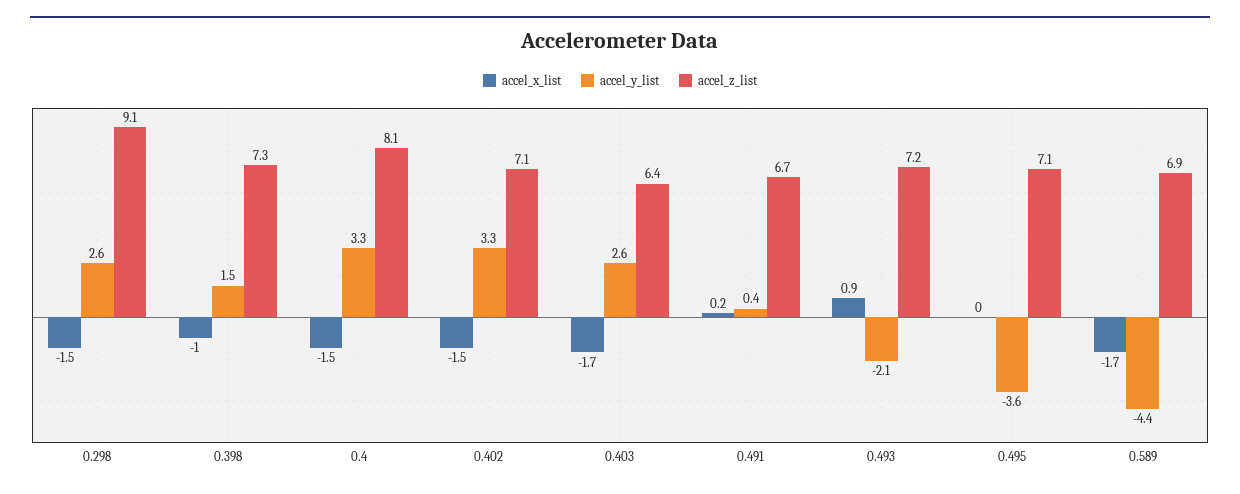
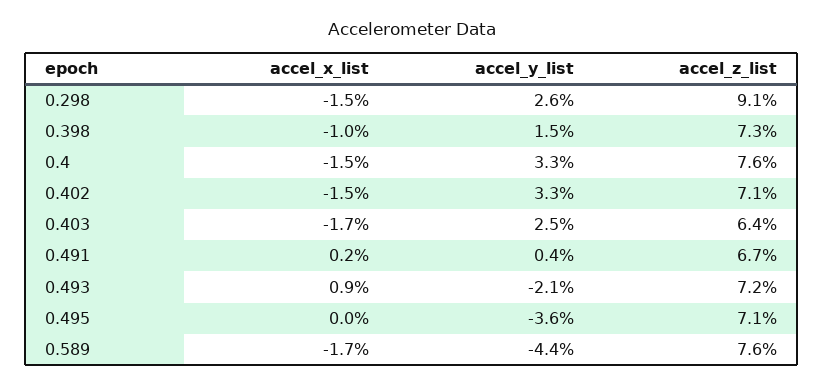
accel_z_list, 0.4: 8.1 -> 7.6
accel_y_list, 0.403: 2.6 -> 2.5
accel_z_list, 0.589: 6.9 -> 7.6

